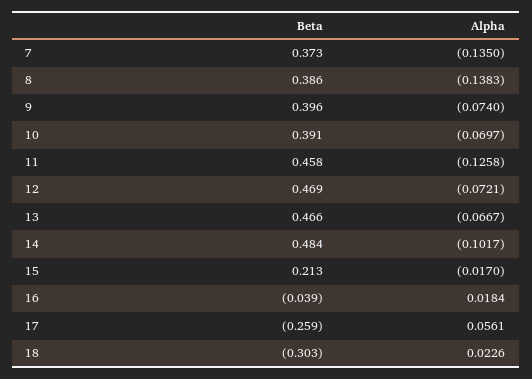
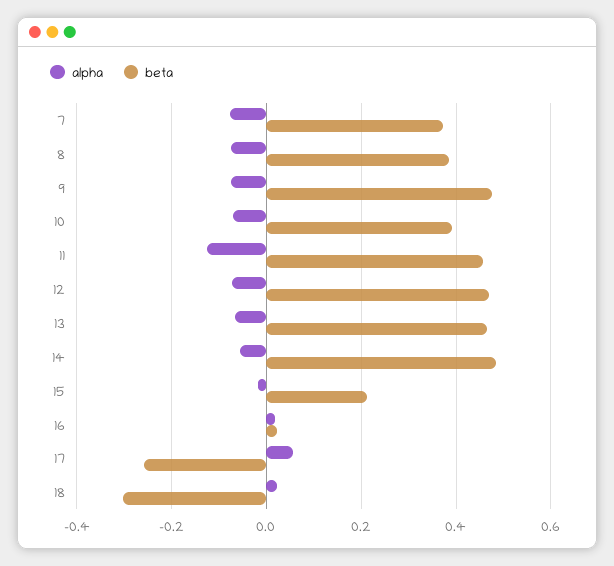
Alpha, 7: -0.135 -> -0.08
Alpha, 8: -0.1383 -> -0.08
Beta, 9: 0.396 -> 0.48
Alpha, 14: -0.1017 -> -0.06
Beta, 16: -0.039 -> 0.02

